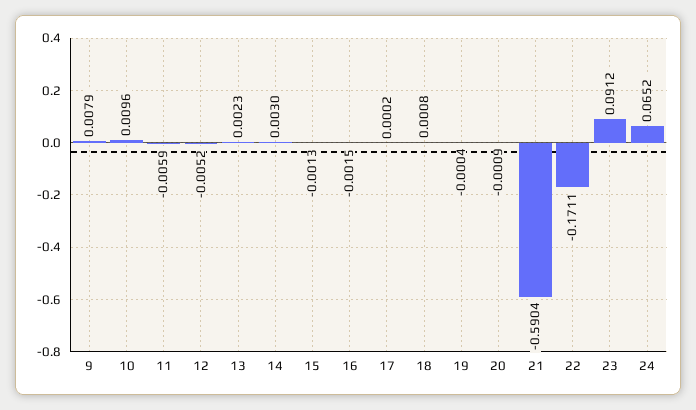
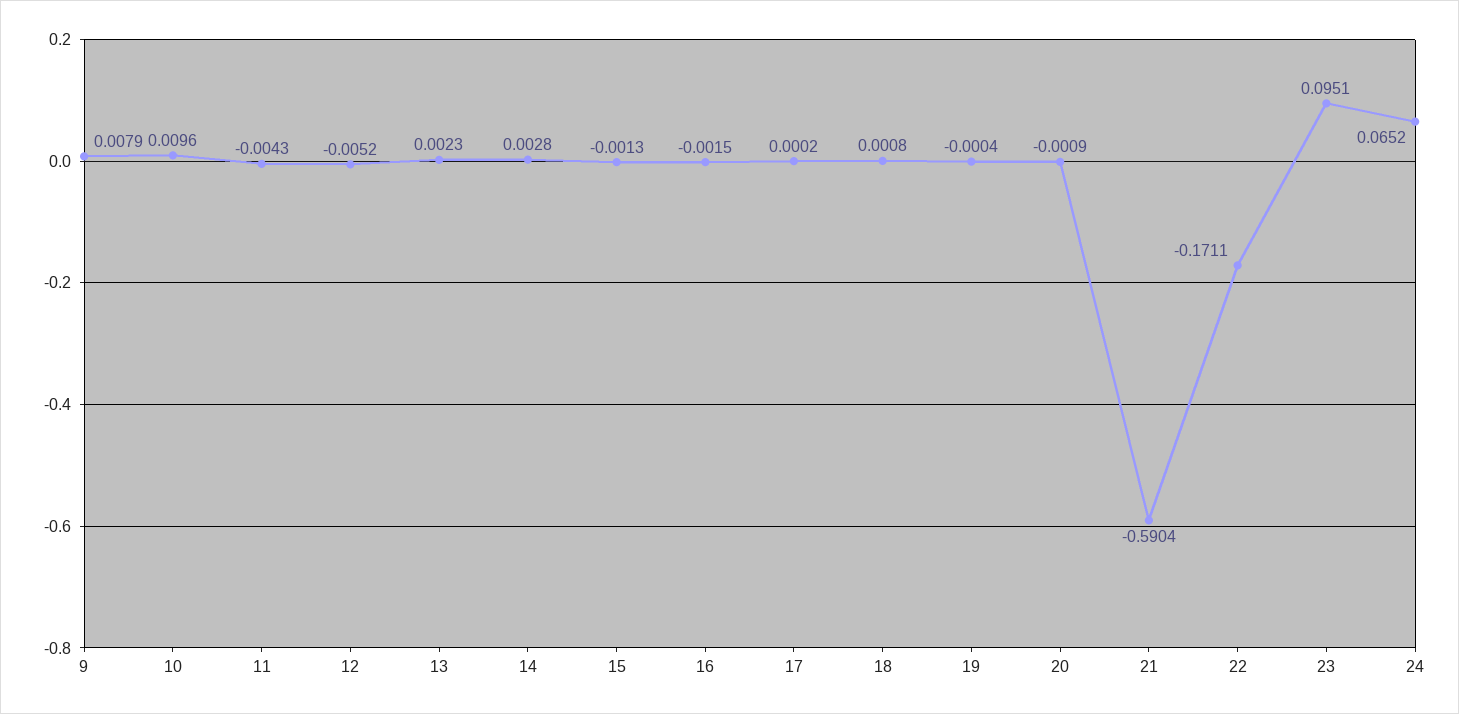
11: -0.0059 -> -0.0043
14: 0.003 -> 0.0028
23: 0.0912 -> 0.0951

